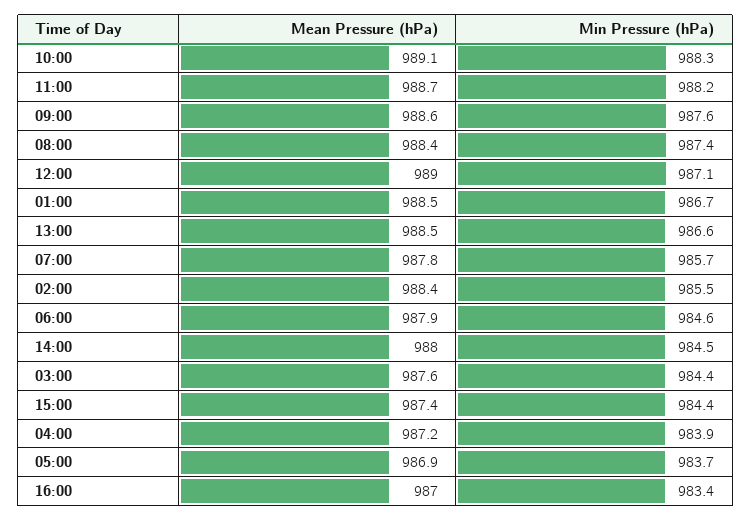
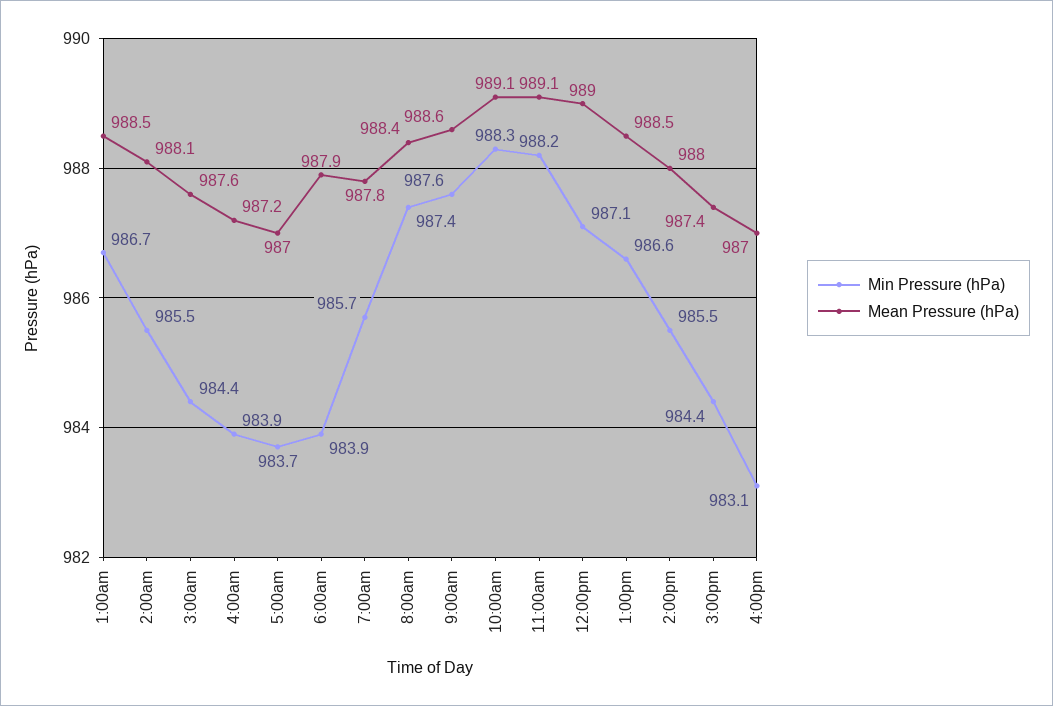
Mean Pressure (hPa), 11:00: 988.7 -> 989.1
Mean Pressure (hPa), 02:00: 988.4 -> 988.1
Min Pressure (hPa), 06:00: 984.6 -> 983.9
Min Pressure (hPa), 14:00: 984.5 -> 985.5
Mean Pressure (hPa), 05:00: 986.9 -> 987
Min Pressure (hPa), 16:00: 983.4 -> 983.1

